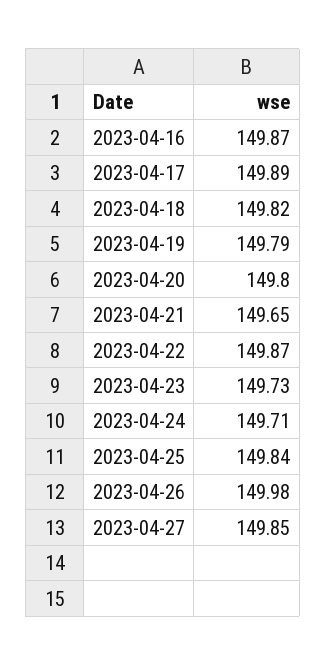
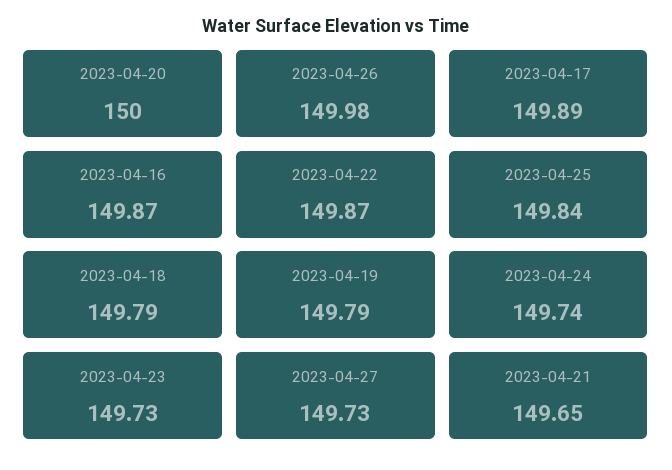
2023-04-18: 149.82 -> 149.79
2023-04-20: 149.8 -> 150
2023-04-24: 149.71 -> 149.74
2023-04-27: 149.85 -> 149.73

